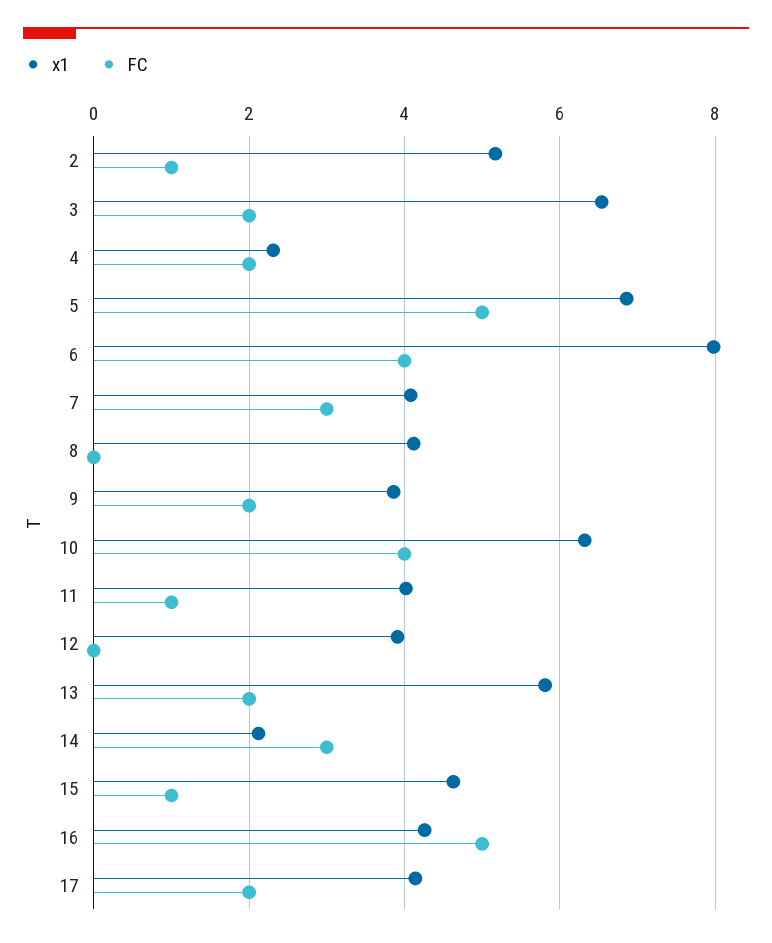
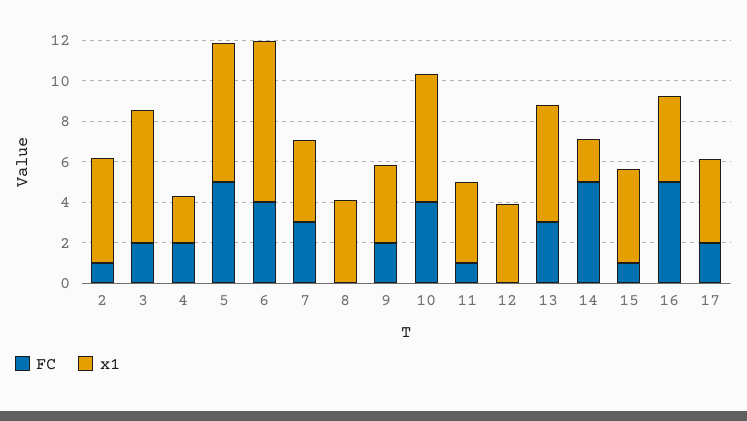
FC, 13: 2 -> 3
FC, 14: 3 -> 5

